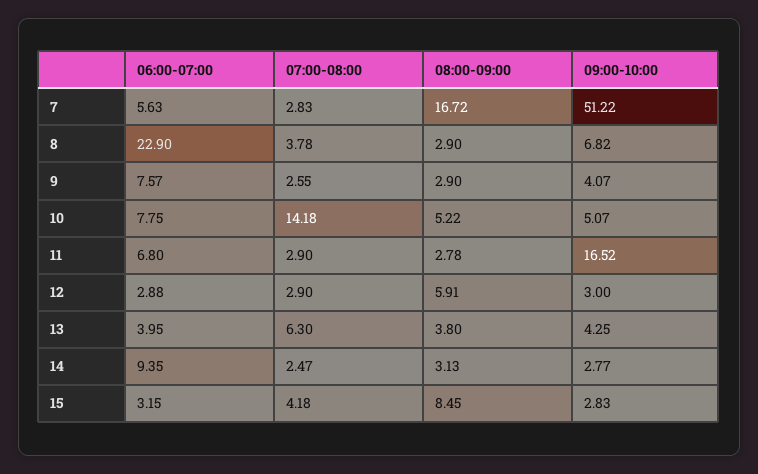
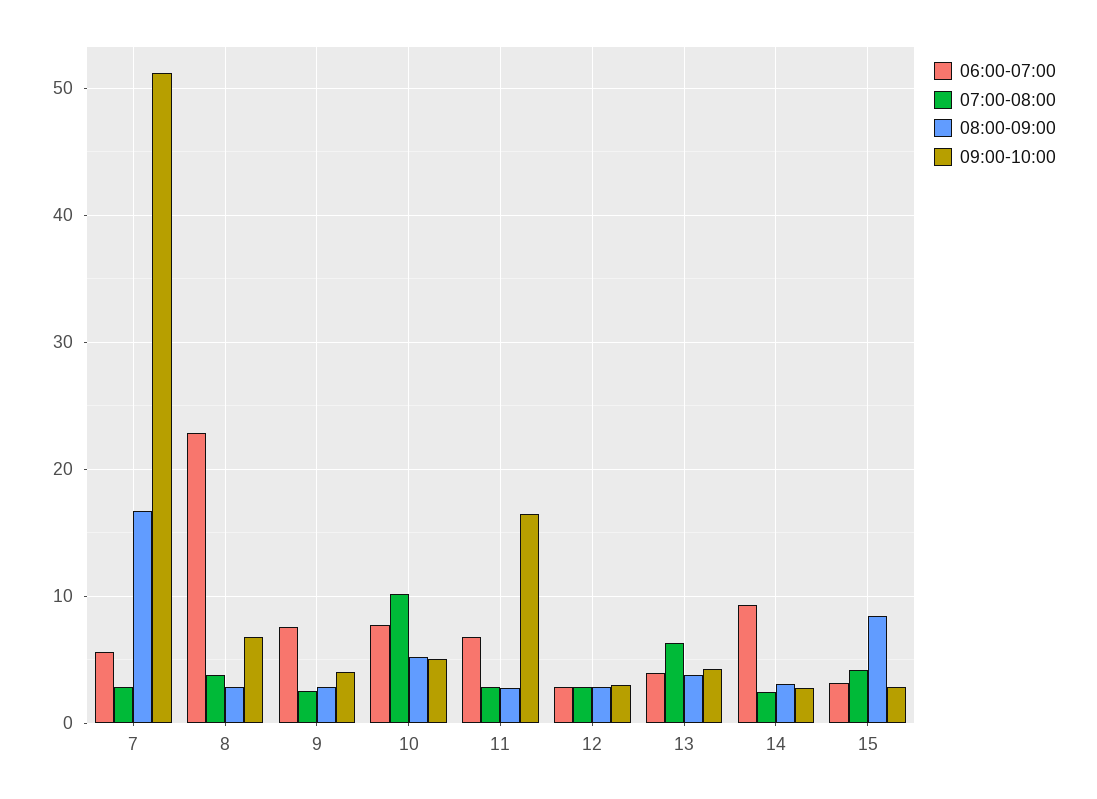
07:00-08:00, 10: 14.18 -> 10
08:00-09:00, 12: 5.91 -> 3

